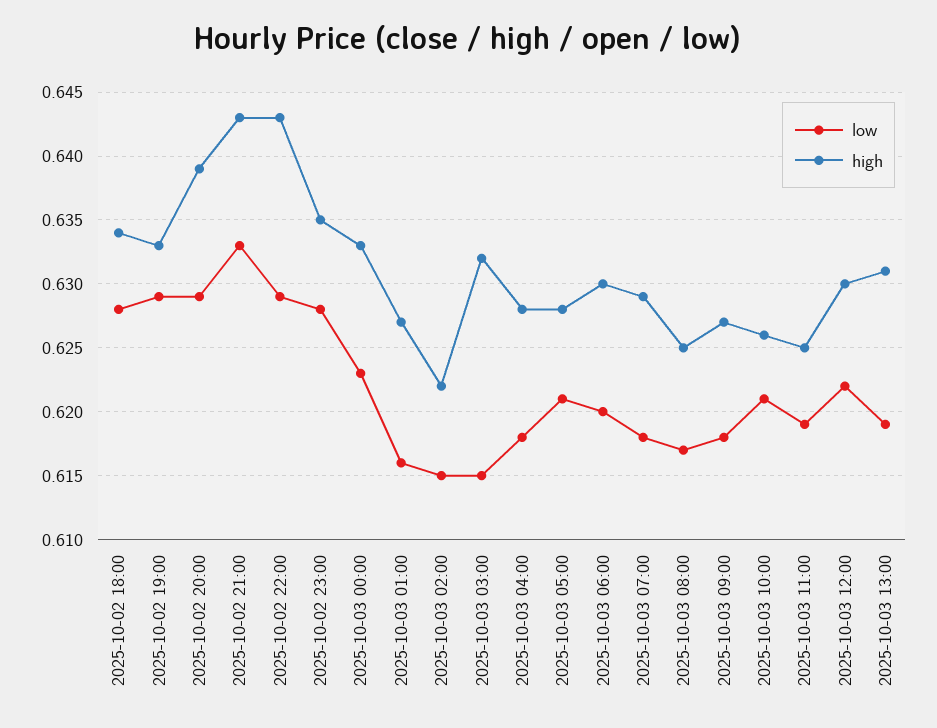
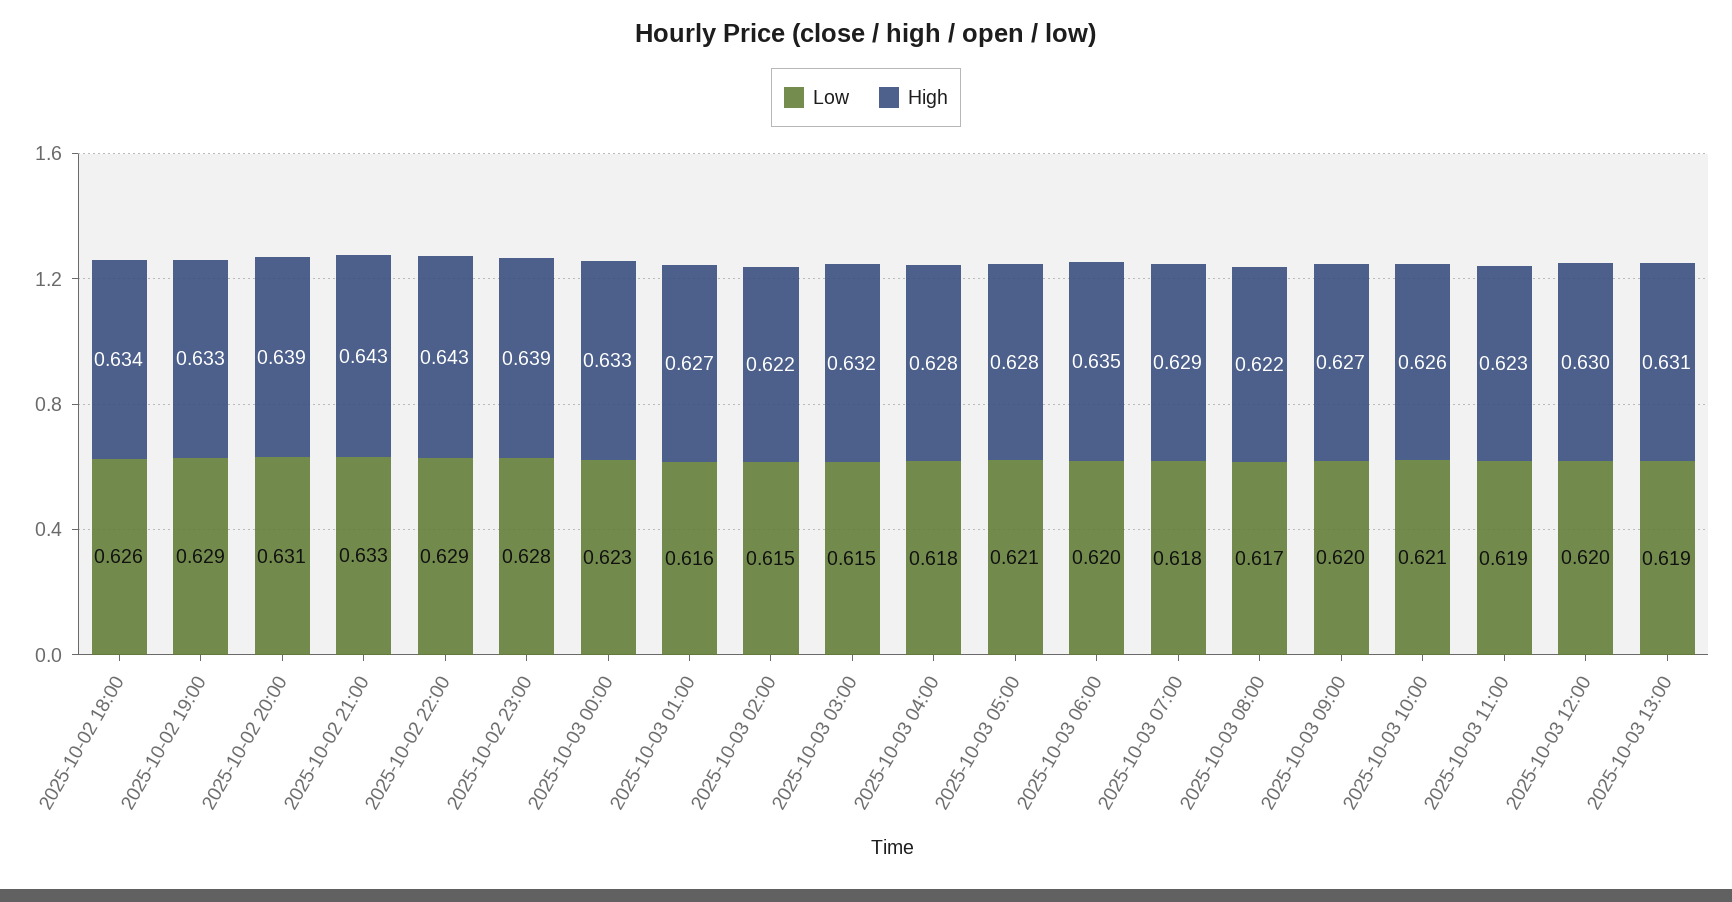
low, 2025-10-02 18:00: 0.628 -> 0.626
low, 2025-10-02 20:00: 0.629 -> 0.631
high, 2025-10-02 23:00: 0.635 -> 0.639
high, 2025-10-03 06:00: 0.63 -> 0.635
high, 2025-10-03 08:00: 0.625 -> 0.622
low, 2025-10-03 09:00: 0.618 -> 0.62
high, 2025-10-03 11:00: 0.625 -> 0.623
low, 2025-10-03 12:00: 0.622 -> 0.62

